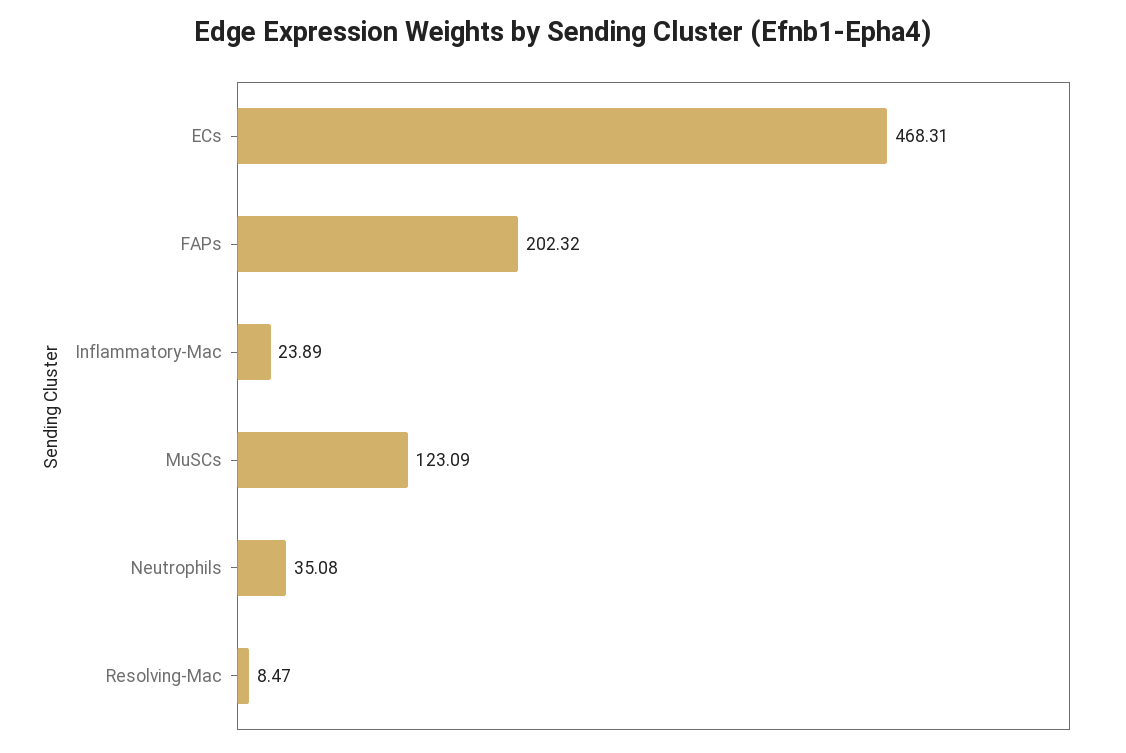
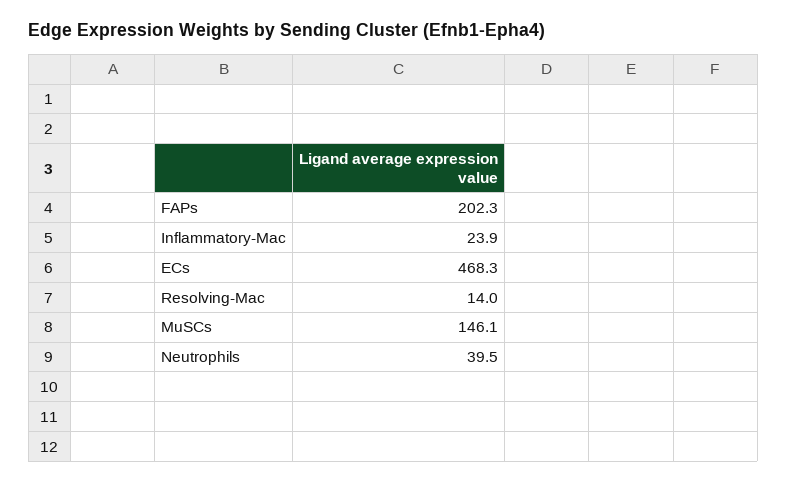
MuSCs: 123.09 -> 146.1
Neutrophils: 35.08 -> 39.5
Resolving-Mac: 8.47 -> 14

